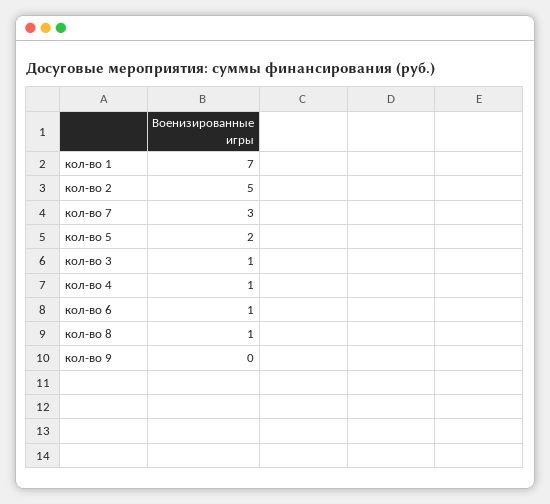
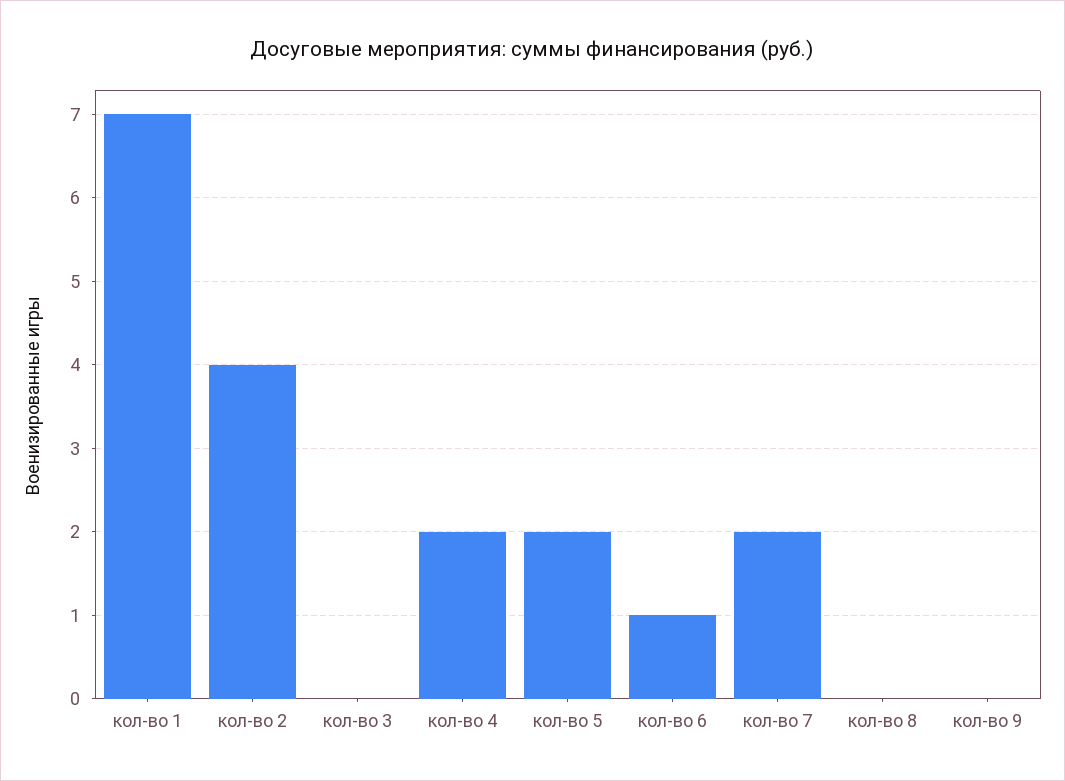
кол-во 2: 5 -> 4
кол-во 7: 3 -> 2
кол-во 3: 1 -> 0
кол-во 4: 1 -> 2
кол-во 8: 1 -> 0

